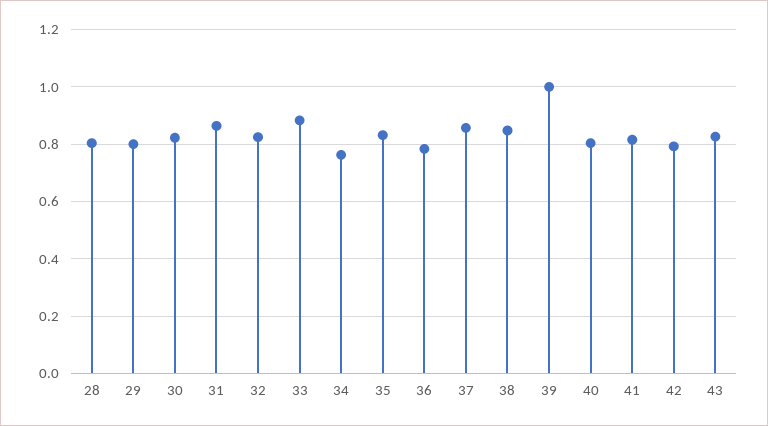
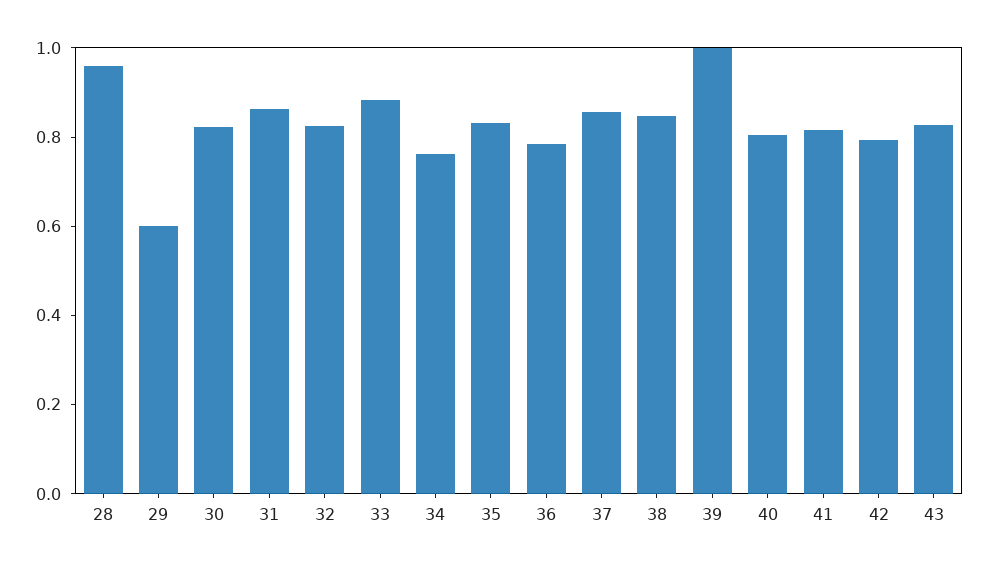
28: 0.8 -> 0.95
29: 0.8 -> 0.6

